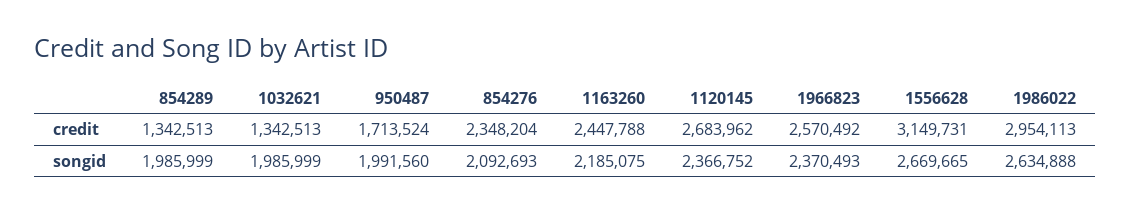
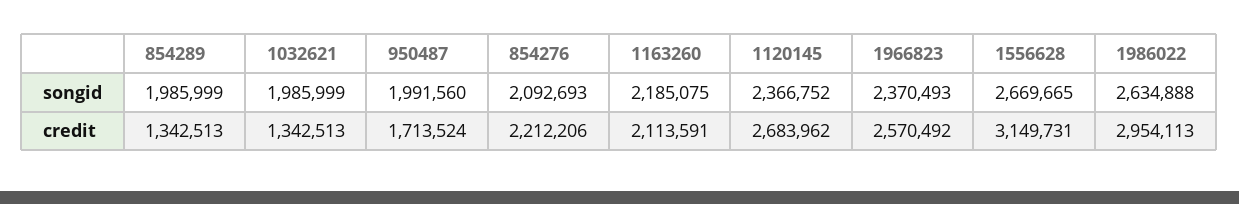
854276, credit: 2348204 -> 2212206
1163260, credit: 2447788 -> 2113591

